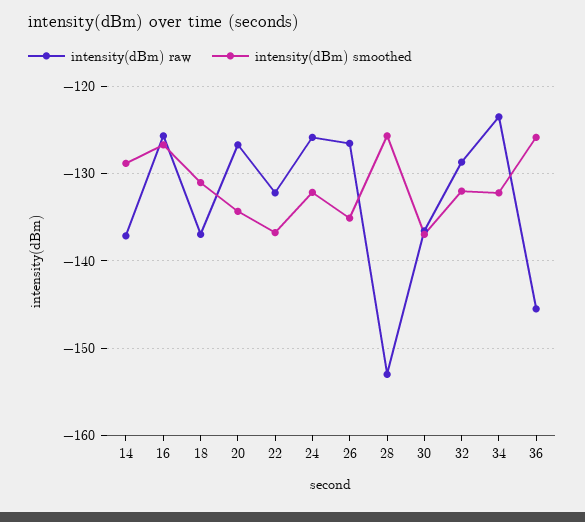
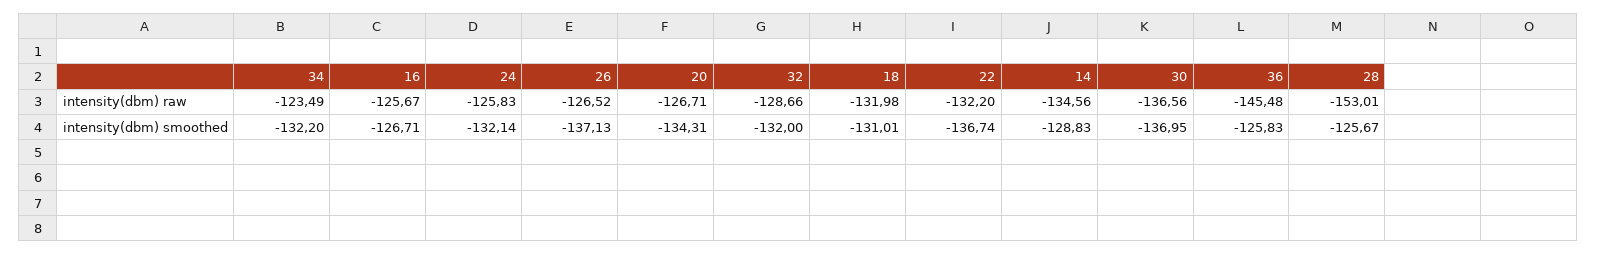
intensity(dBm) raw, 14: -137 -> -134.56
intensity(dBm) raw, 18: -137 -> -131.98
intensity(dBm) smoothed, 26: -135 -> -137.13

